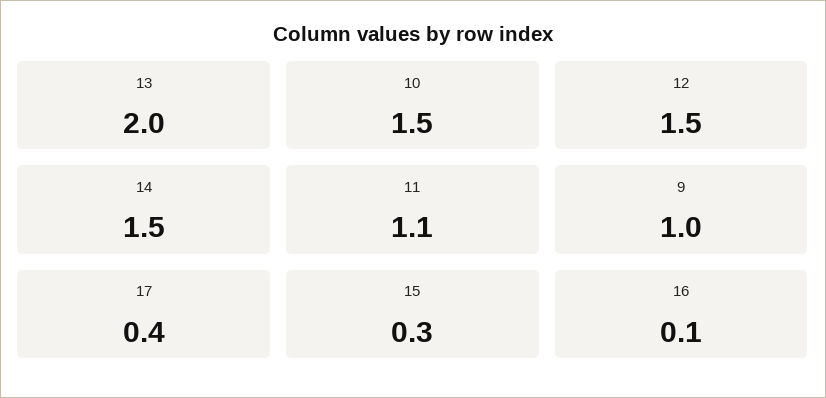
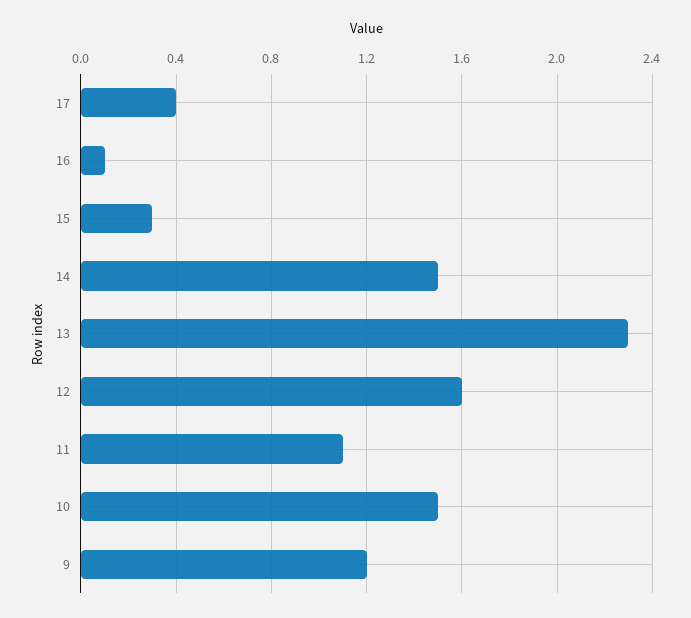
13: 2 -> 2.3
12: 1.5 -> 1.6
9: 1 -> 1.2

